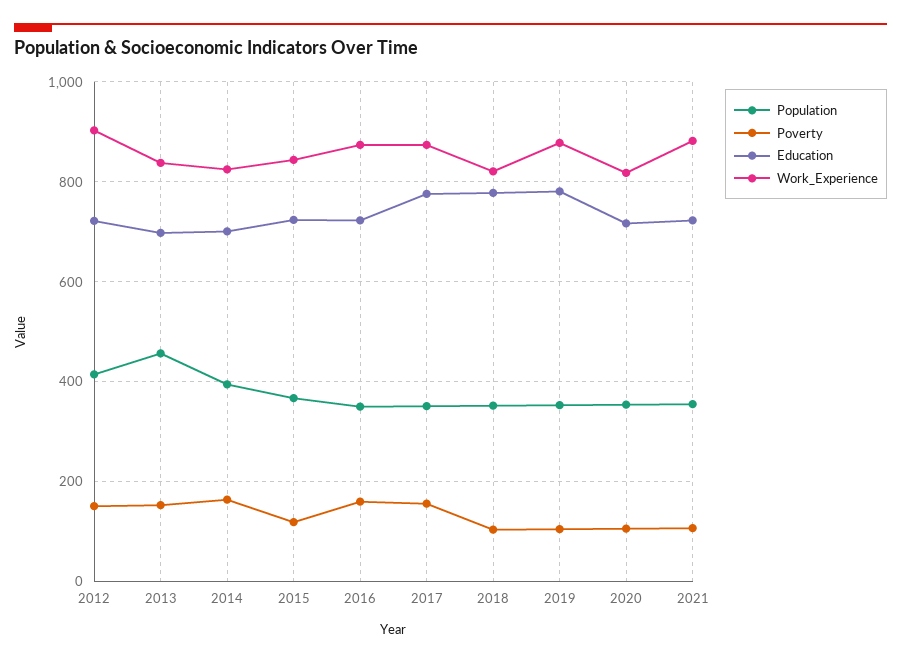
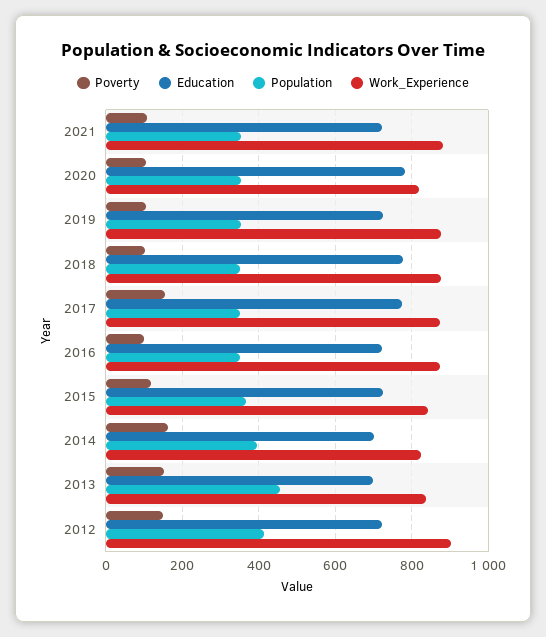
Poverty, 2016: 160 -> 100
Work_Experience, 2018: 820 -> 880
Education, 2019: 780 -> 720
Education, 2020: 720 -> 780

